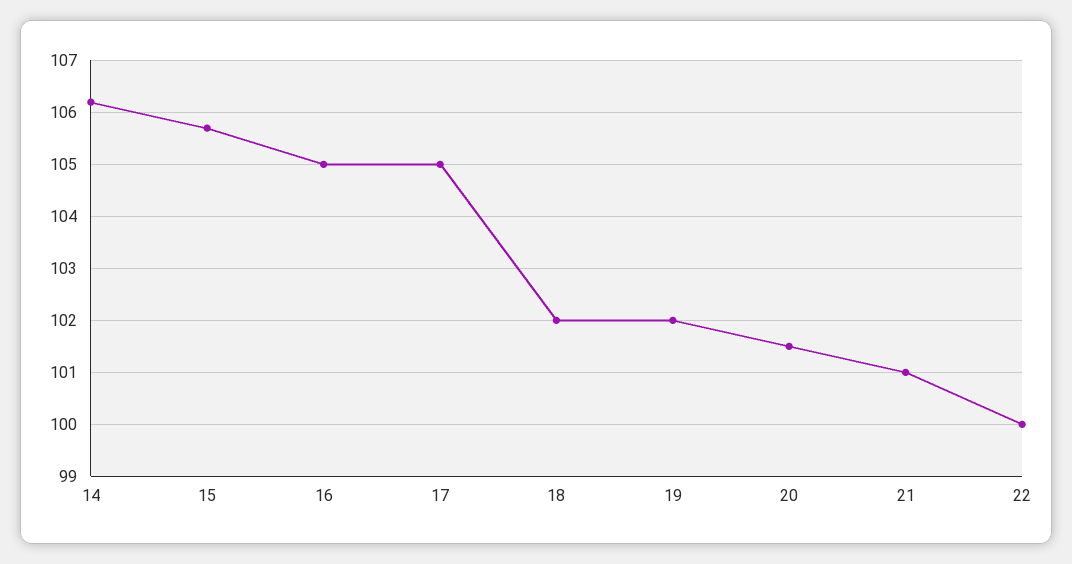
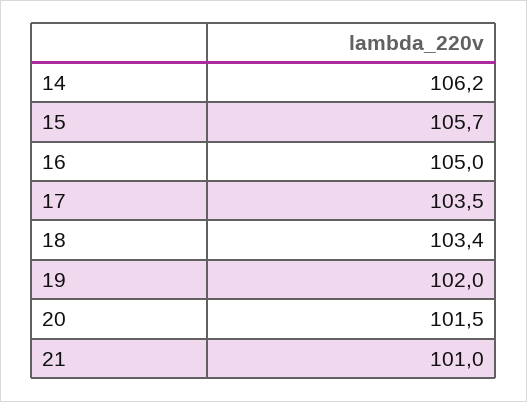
17: 105 -> 103.5
18: 102 -> 103.4
22: 100 -> none

